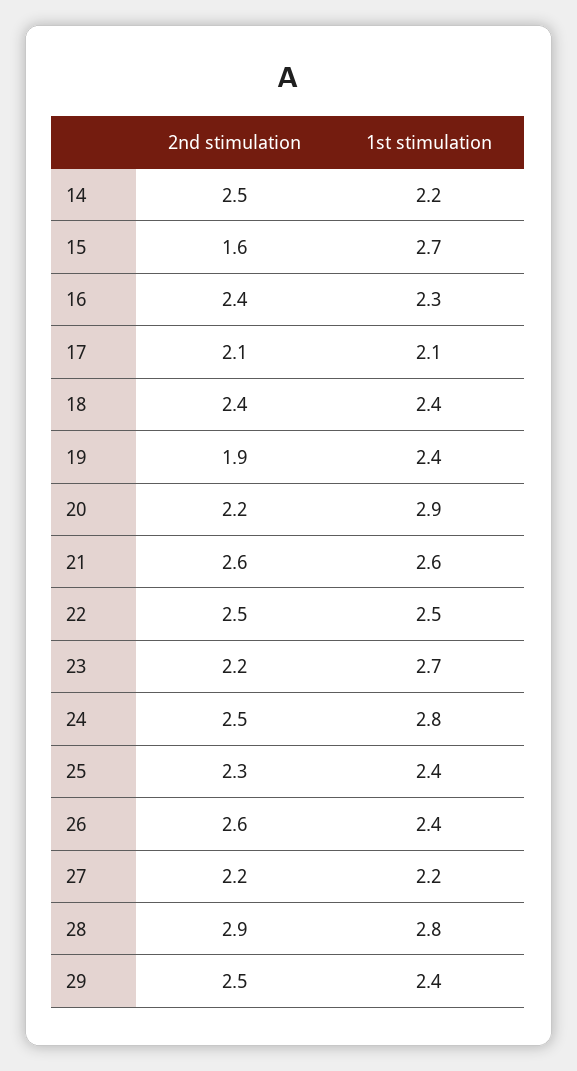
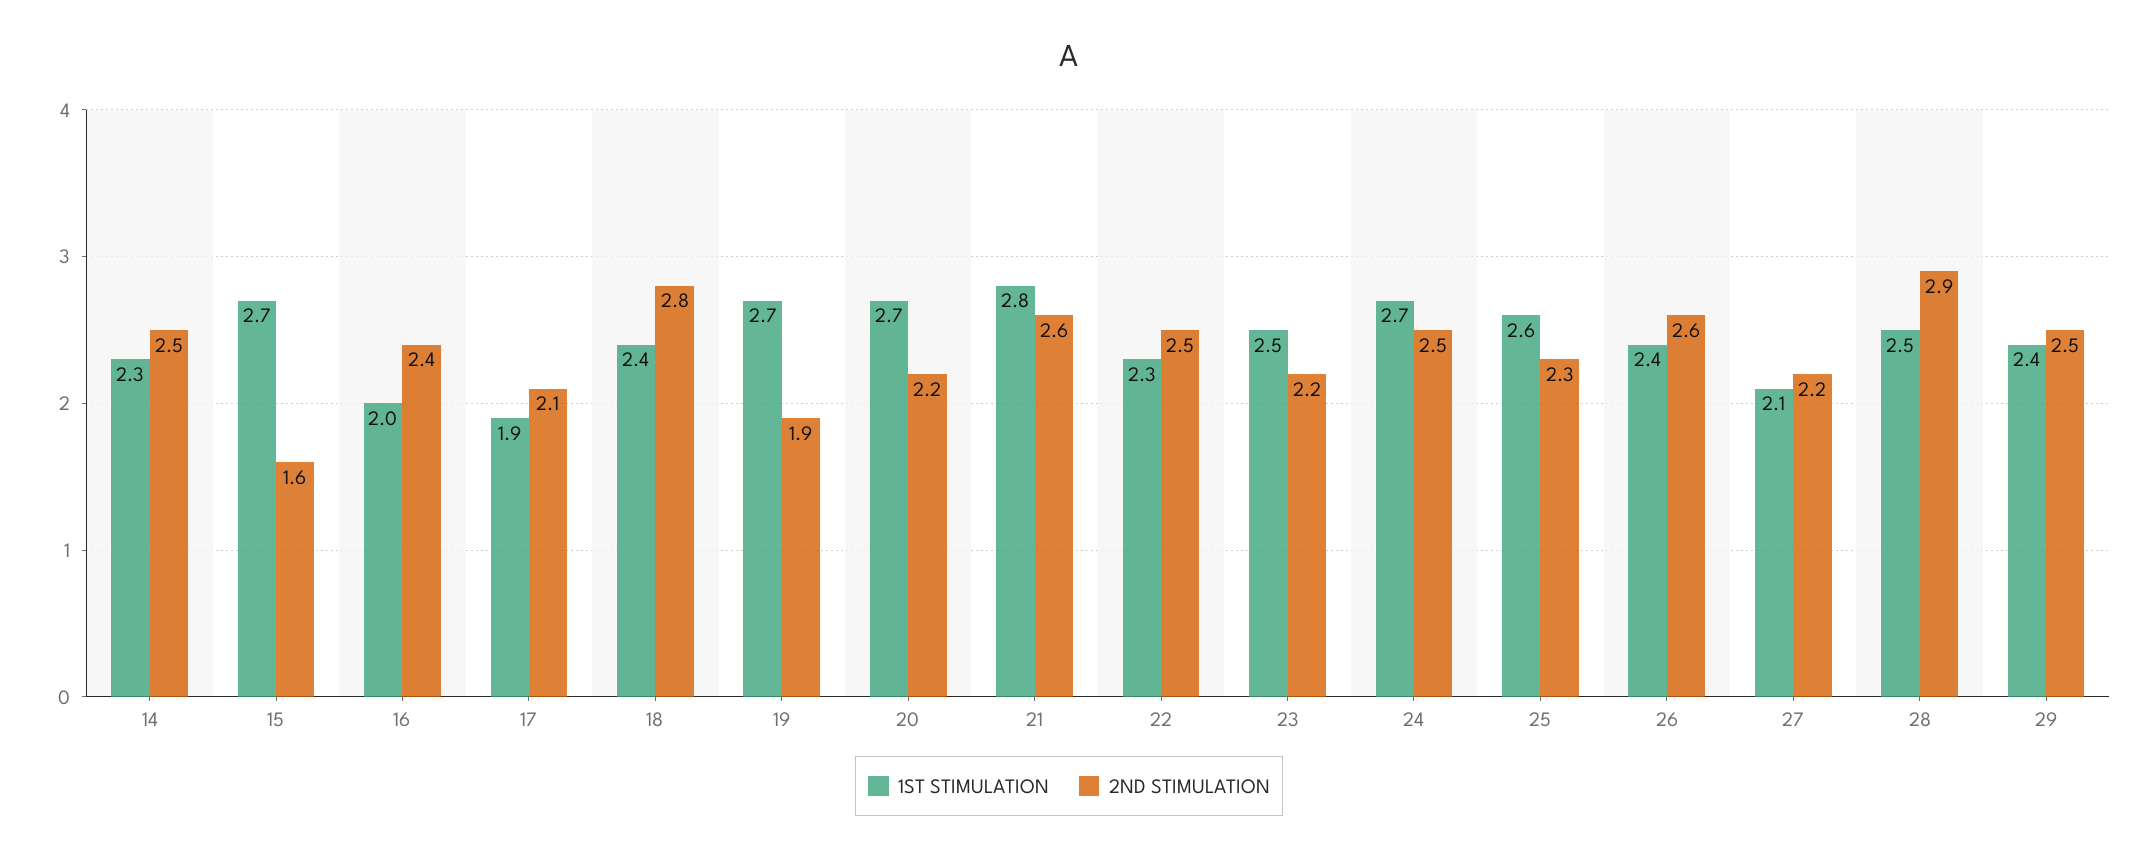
1st stimulation, 14: 2.2 -> 2.3
1st stimulation, 16: 2.3 -> 2
1st stimulation, 17: 2.1 -> 1.9
2nd stimulation, 18: 2.4 -> 2.8
1st stimulation, 19: 2.4 -> 2.7
1st stimulation, 20: 2.9 -> 2.7
1st stimulation, 21: 2.6 -> 2.8
1st stimulation, 22: 2.5 -> 2.3
1st stimulation, 23: 2.7 -> 2.5
1st stimulation, 24: 2.8 -> 2.7
1st stimulation, 25: 2.4 -> 2.6
1st stimulation, 27: 2.2 -> 2.1
1st stimulation, 28: 2.8 -> 2.5

